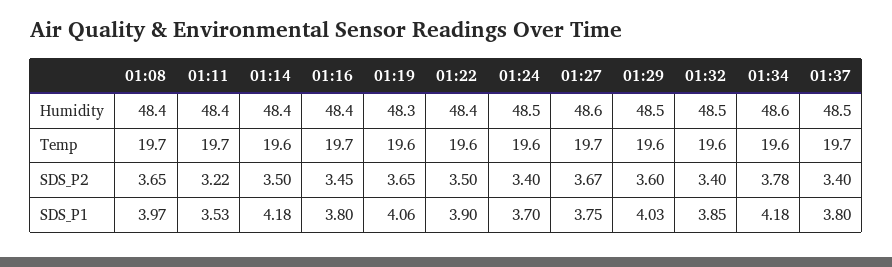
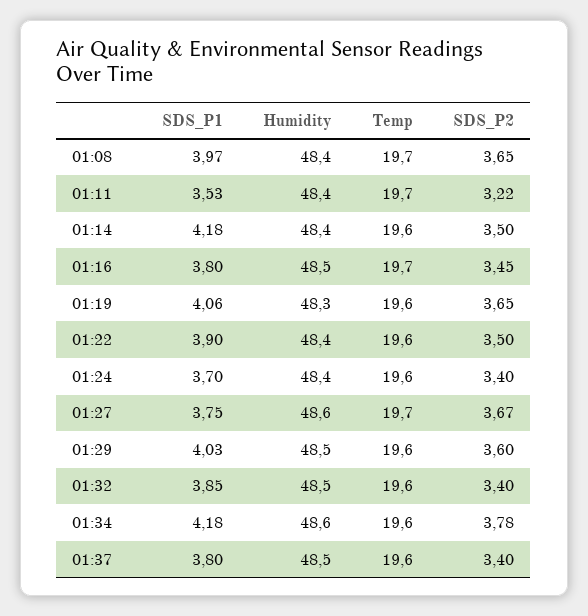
01:16, Humidity: 48.4 -> 48.5
01:24, Humidity: 48.5 -> 48.4
01:37, Temp: 19.7 -> 19.6

